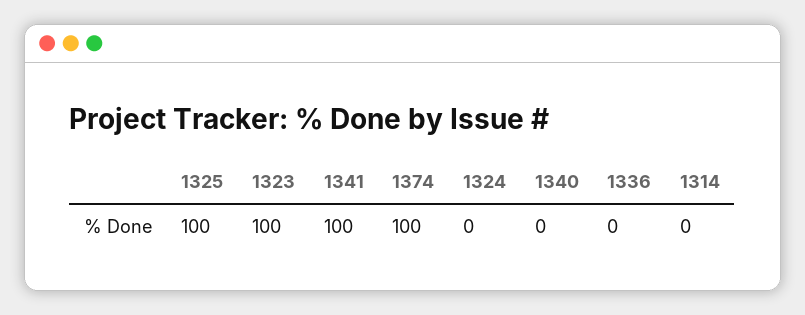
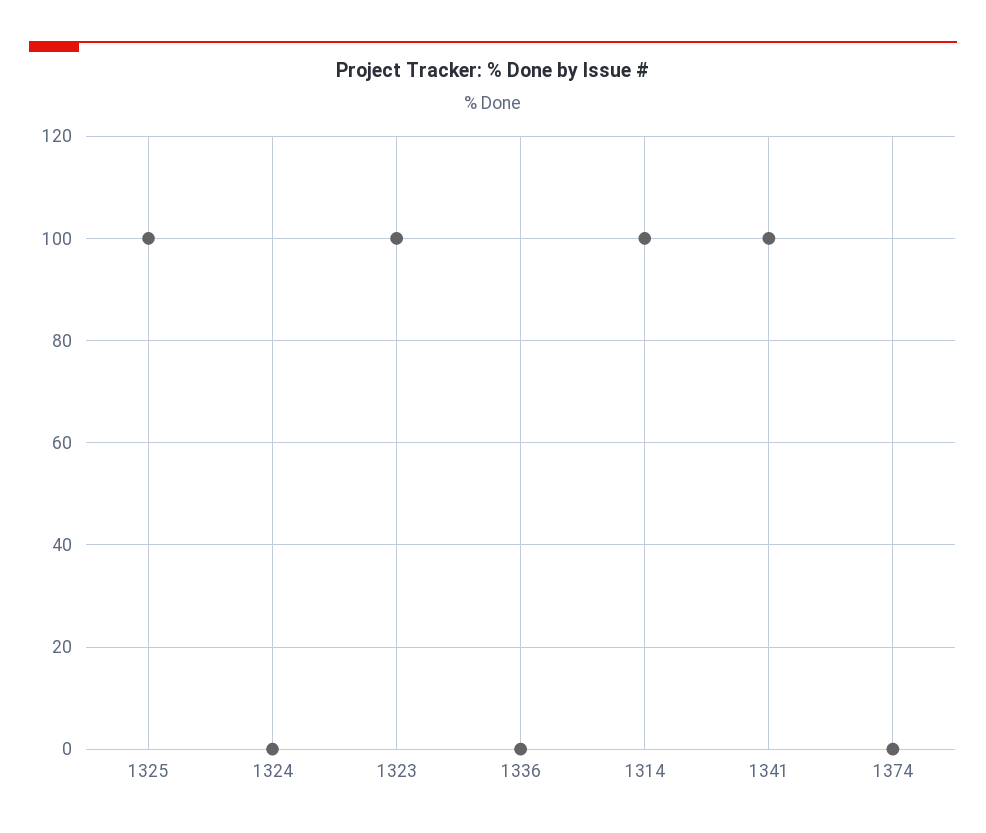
1374: 100 -> 0
1340: 0 -> none
1314: 0 -> 100

